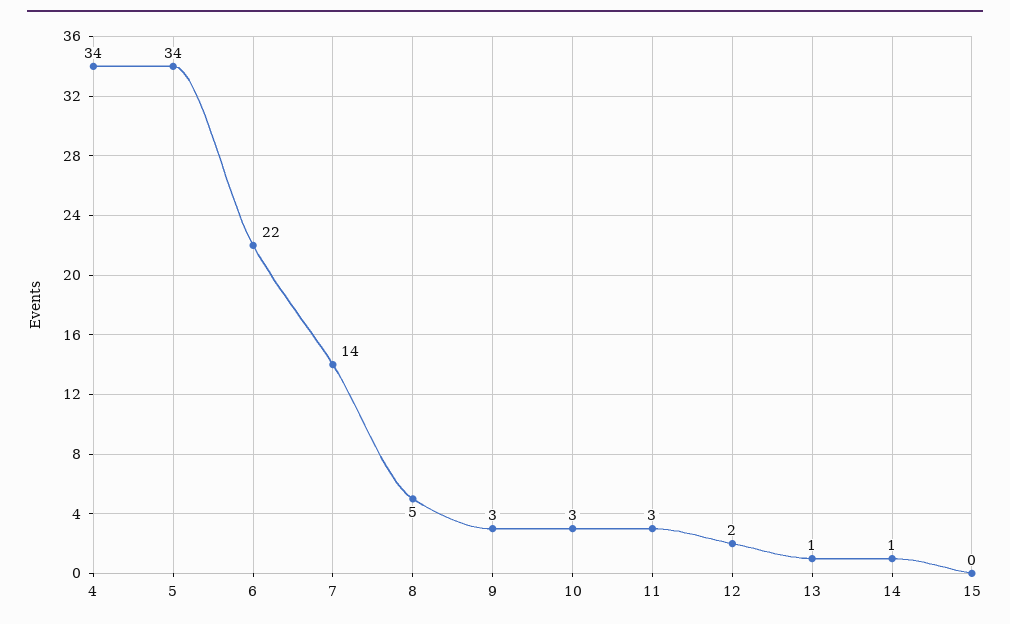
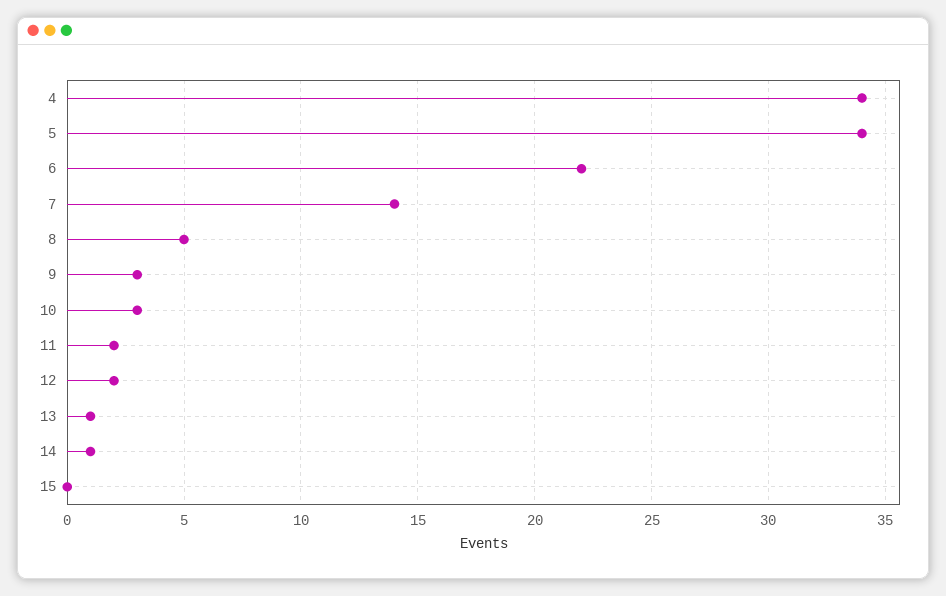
11: 3 -> 2

